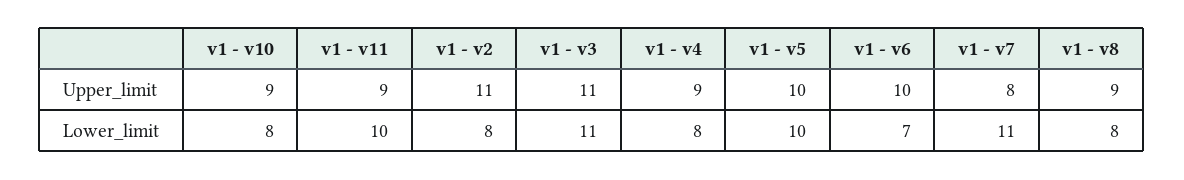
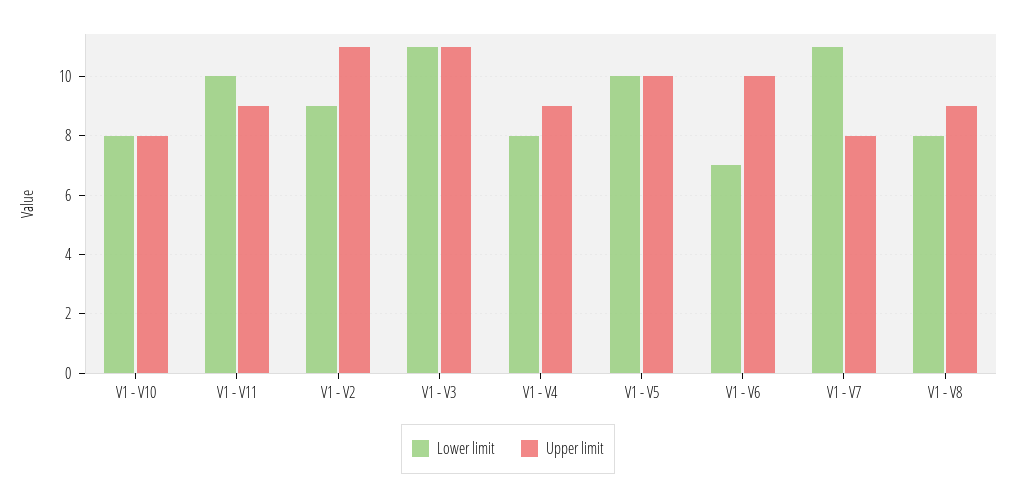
Upper_limit, v1 - v10: 9 -> 8
Lower_limit, v1 - v2: 8 -> 9

